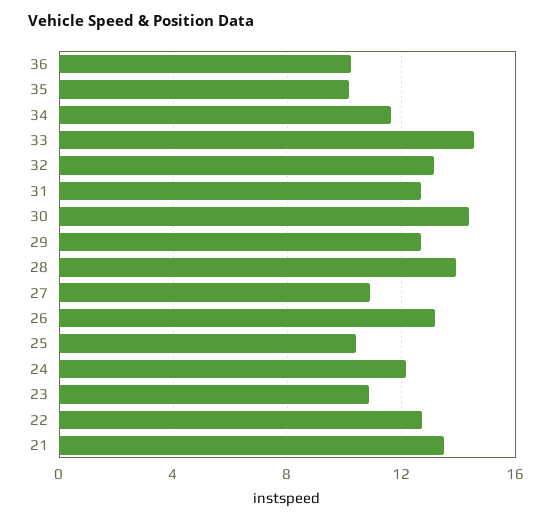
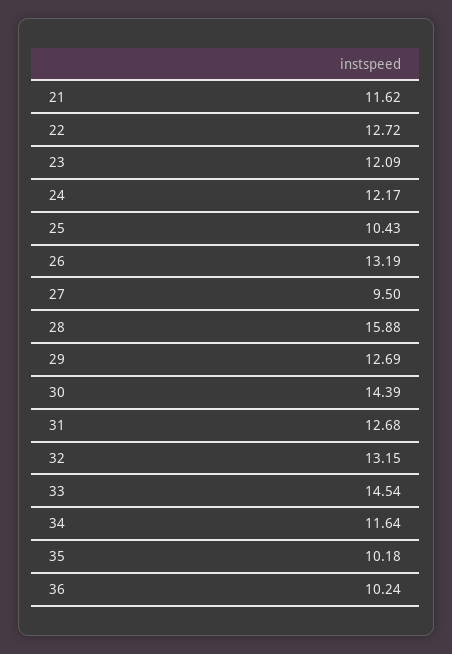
28: 14 -> 15.88
27: 11 -> 9.5
23: 11 -> 12.09
21: 13.5 -> 11.62

